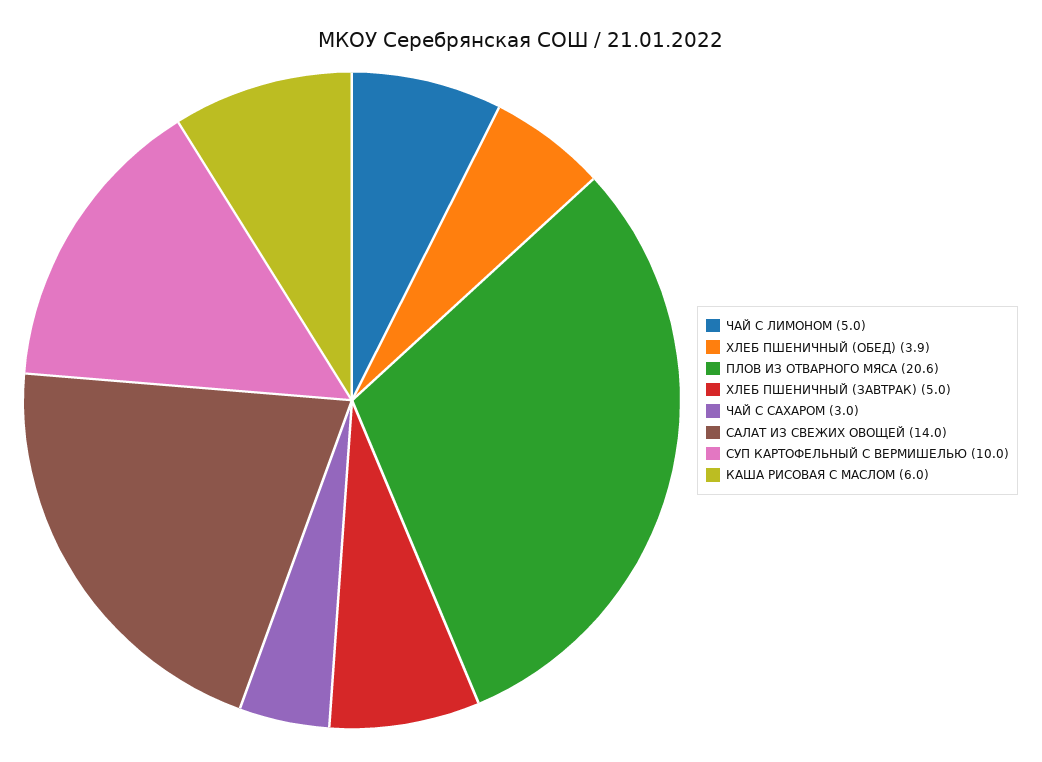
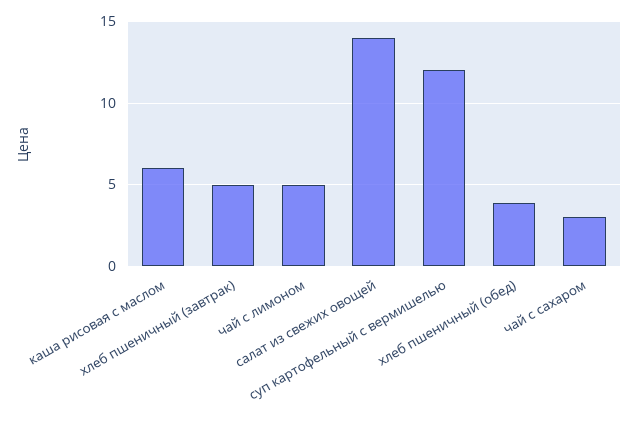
ПЛОВ ИЗ ОТВАРНОГО МЯСА: 20.6 -> none
СУП КАРТОФЕЛЬНЫЙ С ВЕРМИШЕЛЬЮ: 10 -> 12

